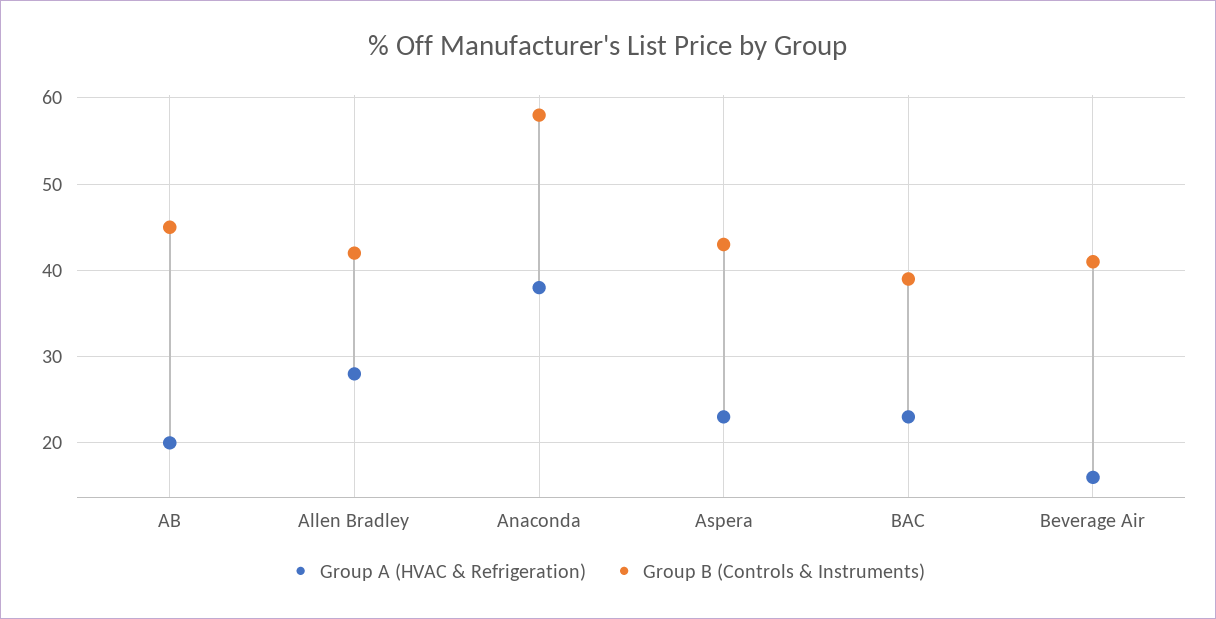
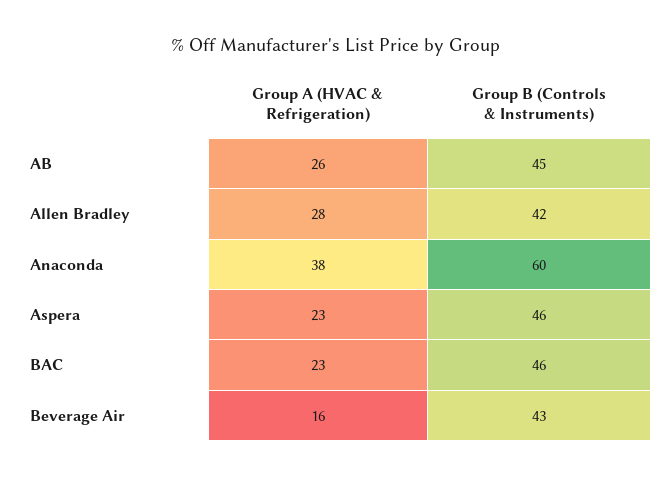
Group A (HVAC & Refrigeration), AB: 20 -> 26
Group B (Controls & Instruments), Anaconda: 58 -> 60
Group B (Controls & Instruments), Aspera: 43 -> 46
Group B (Controls & Instruments), BAC: 39 -> 46
Group B (Controls & Instruments), Beverage Air: 41 -> 43

